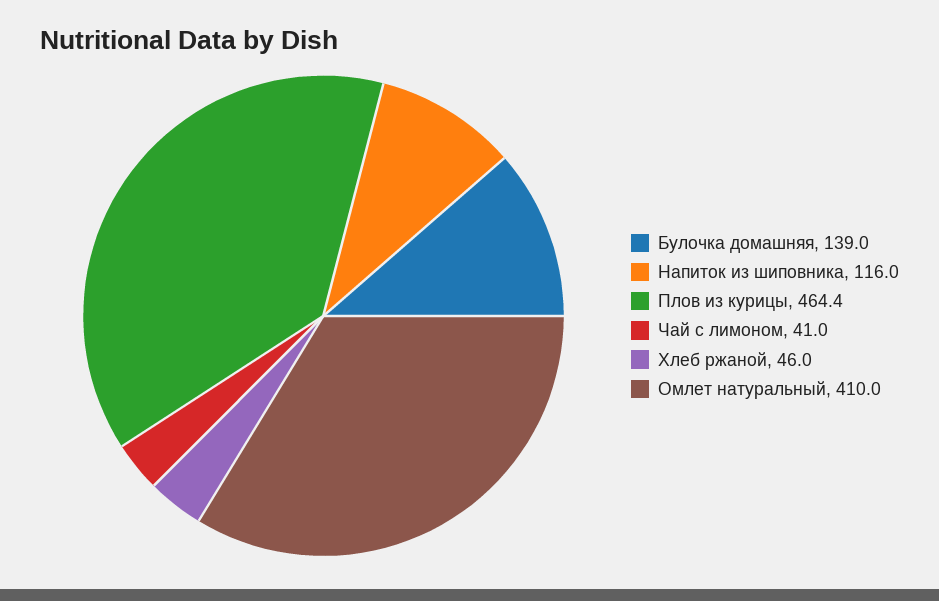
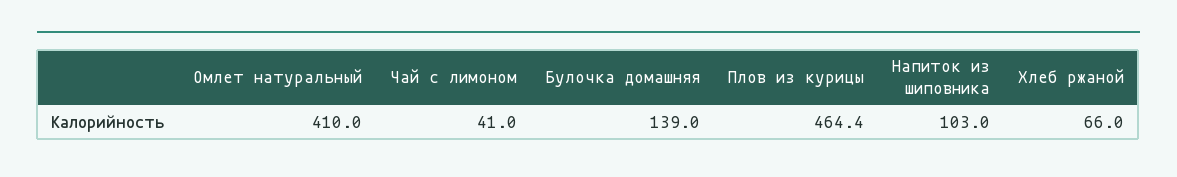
Напиток из шиповника: 116 -> 103
Хлеб ржаной: 46 -> 66

